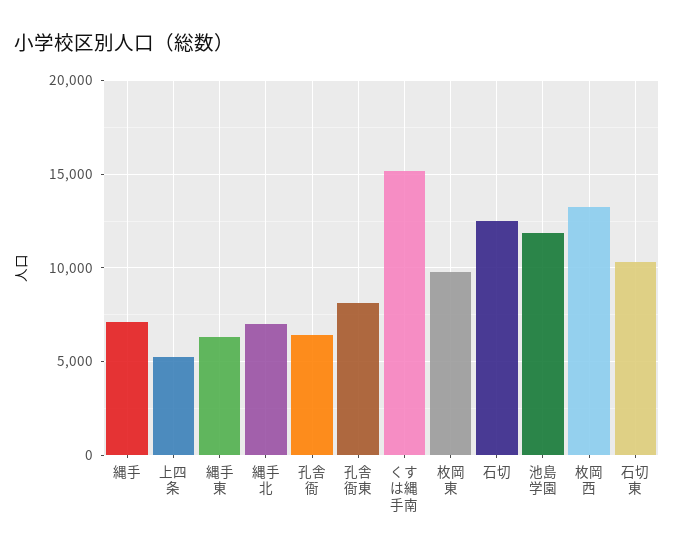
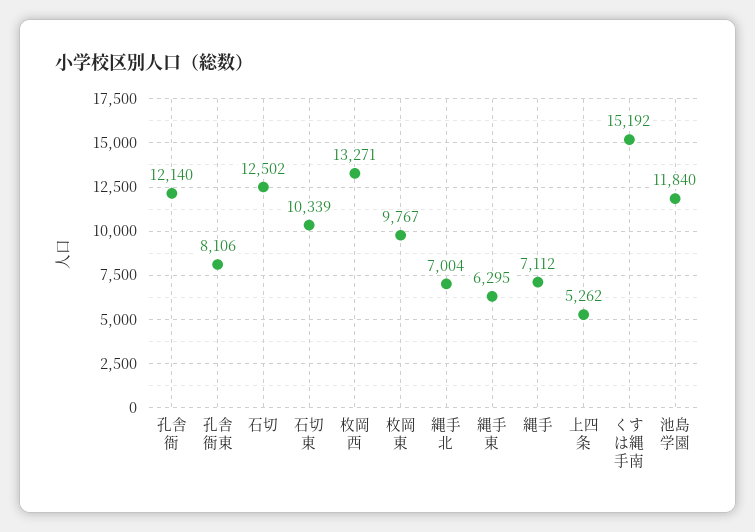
孔舎衙: 6500 -> 12140

